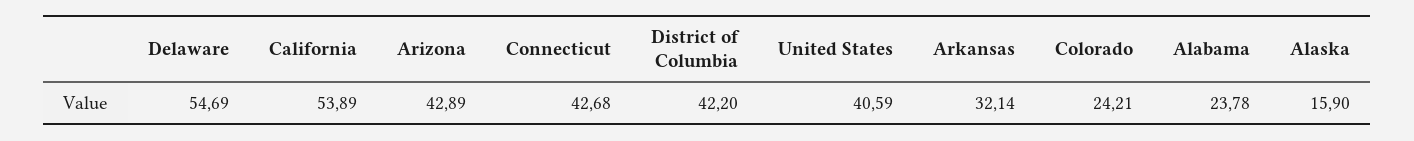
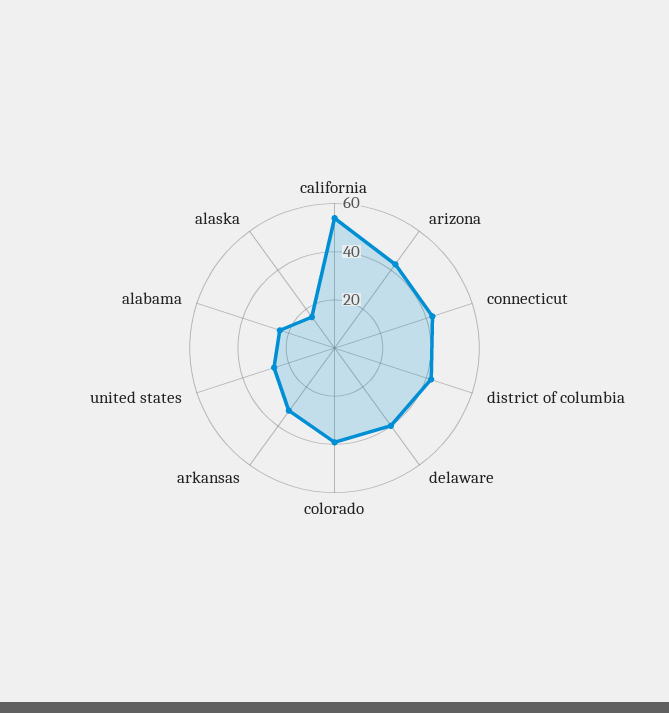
Delaware: 54.69 -> 40
United States: 40.59 -> 25
Colorado: 24.21 -> 40

